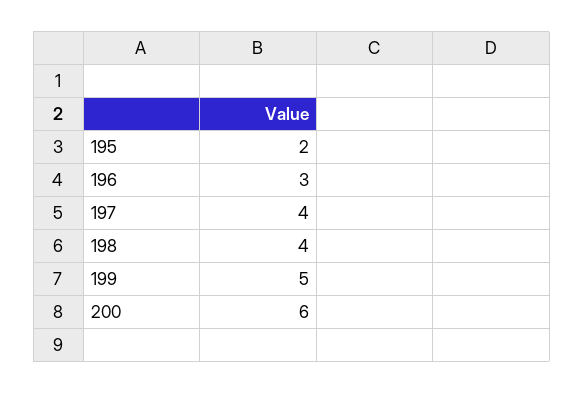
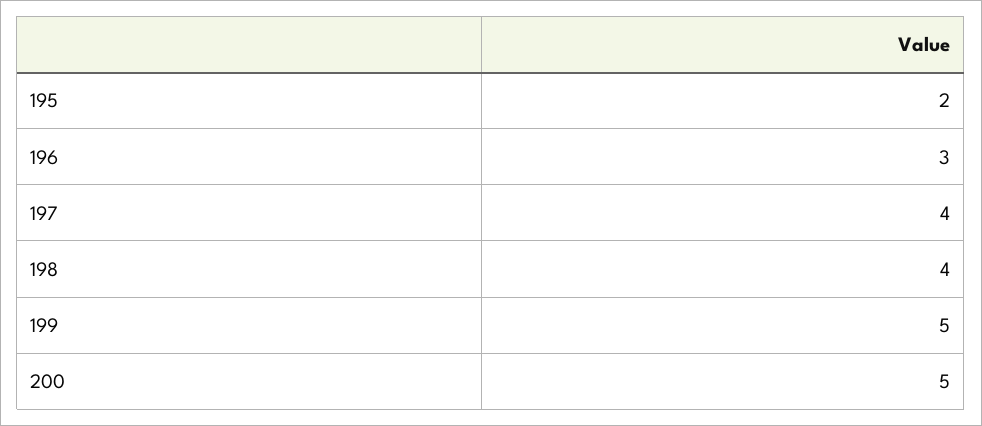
200: 6 -> 5

